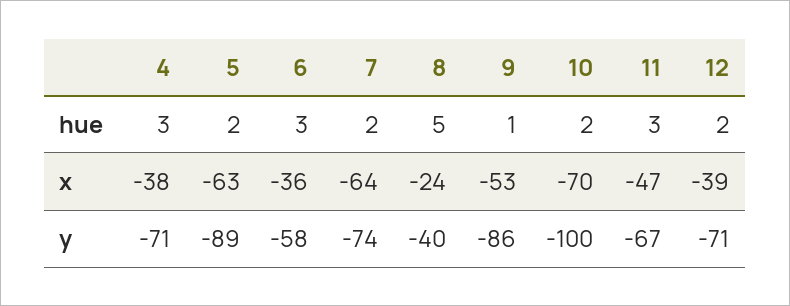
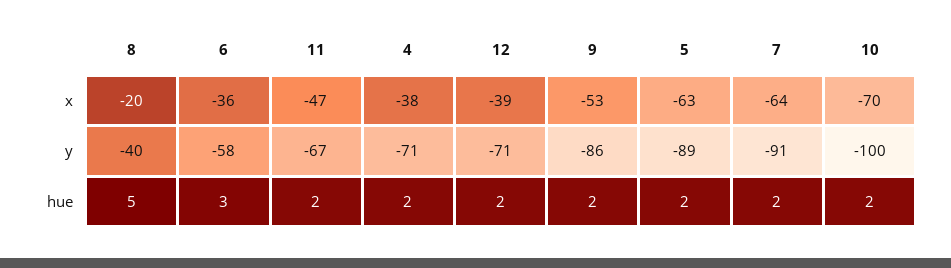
4, hue: 3 -> 2
9, hue: 1 -> 2
11, hue: 3 -> 2
8, x: -24 -> -20
7, y: -74 -> -91

